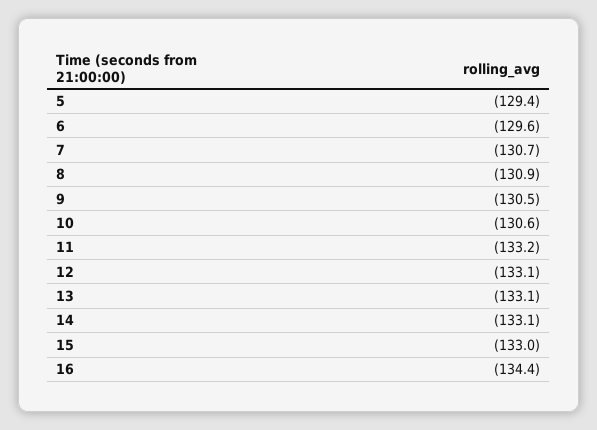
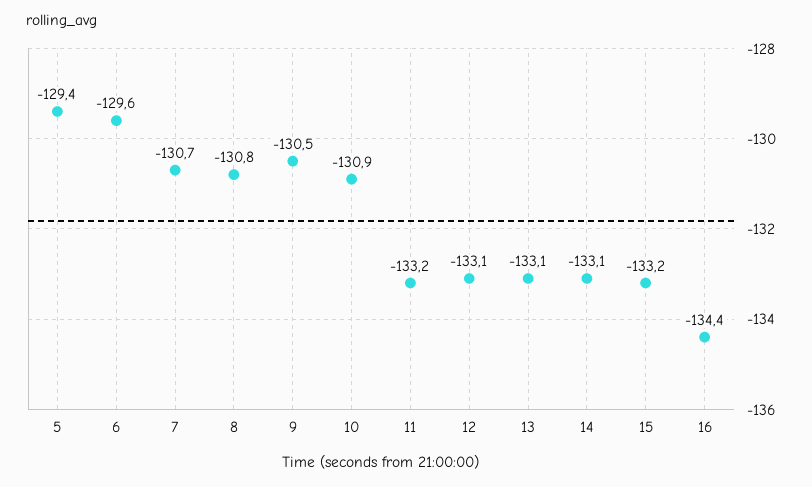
8: -130.9 -> -130.8
10: -130.6 -> -130.9
15: -133 -> -133.2

